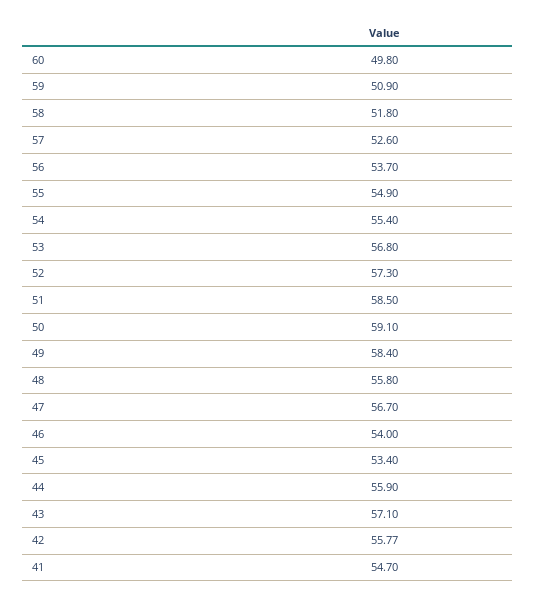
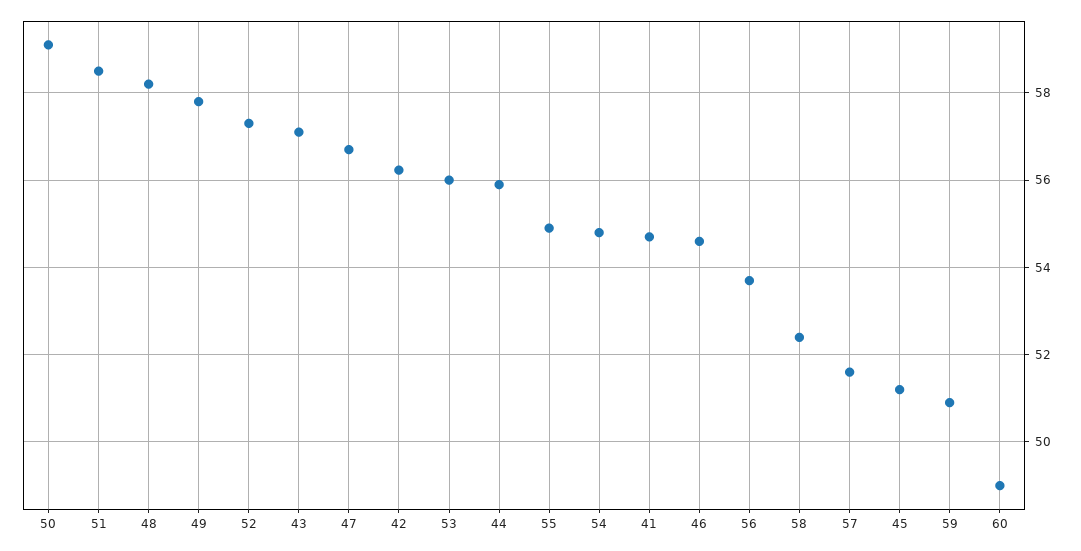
60: 49.8 -> 49
58: 51.8 -> 52.4
57: 52.6 -> 51.6
54: 55.4 -> 54.8
53: 56.8 -> 56
49: 58.4 -> 57.8
48: 55.8 -> 58.2
46: 54 -> 54.6
45: 53.4 -> 51.2
42: 55.77 -> 56.2

